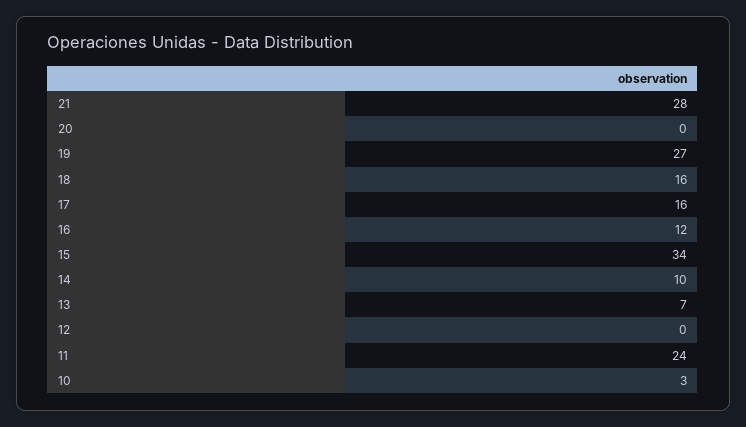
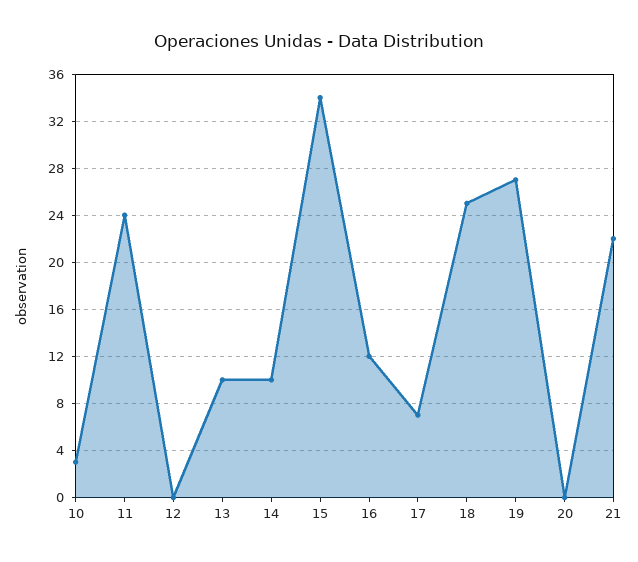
21: 28 -> 22
18: 16 -> 25
17: 16 -> 7
13: 7 -> 10

